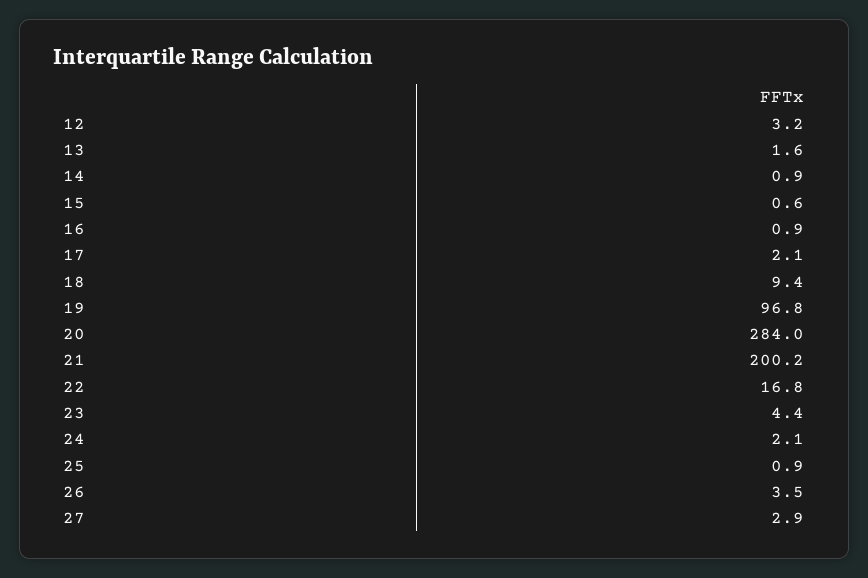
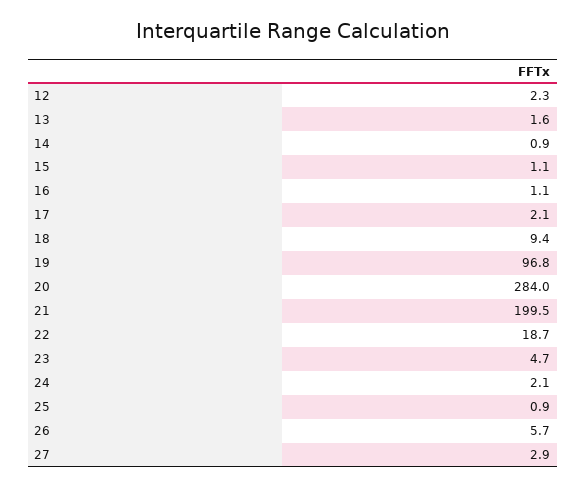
12: 3.2 -> 2.3
15: 0.6 -> 1.1
16: 0.9 -> 1.1
21: 200.2 -> 199.5
22: 16.8 -> 18.7
23: 4.4 -> 4.7
26: 3.5 -> 5.7

